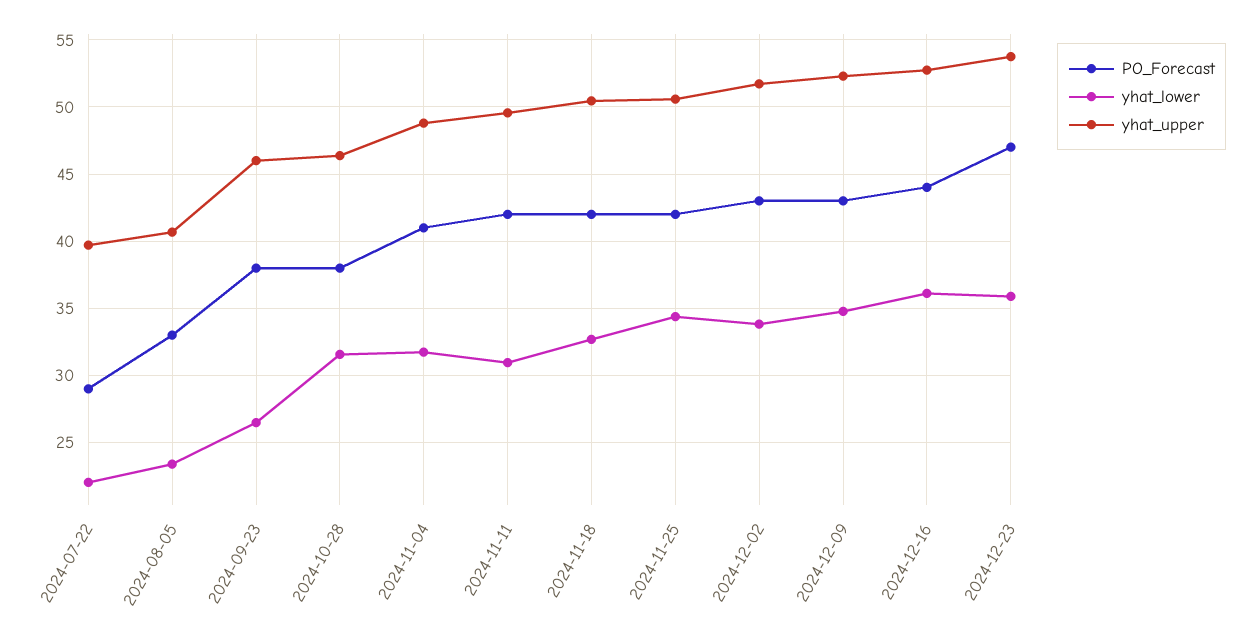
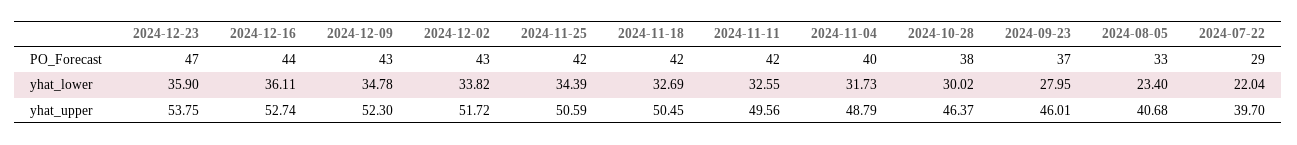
PO_Forecast, 2024-09-23: 38 -> 37
yhat_lower, 2024-09-23: 26.5 -> 27.95
yhat_lower, 2024-10-28: 31.5 -> 30.02
PO_Forecast, 2024-11-04: 41 -> 40
yhat_lower, 2024-11-11: 31 -> 32.55

